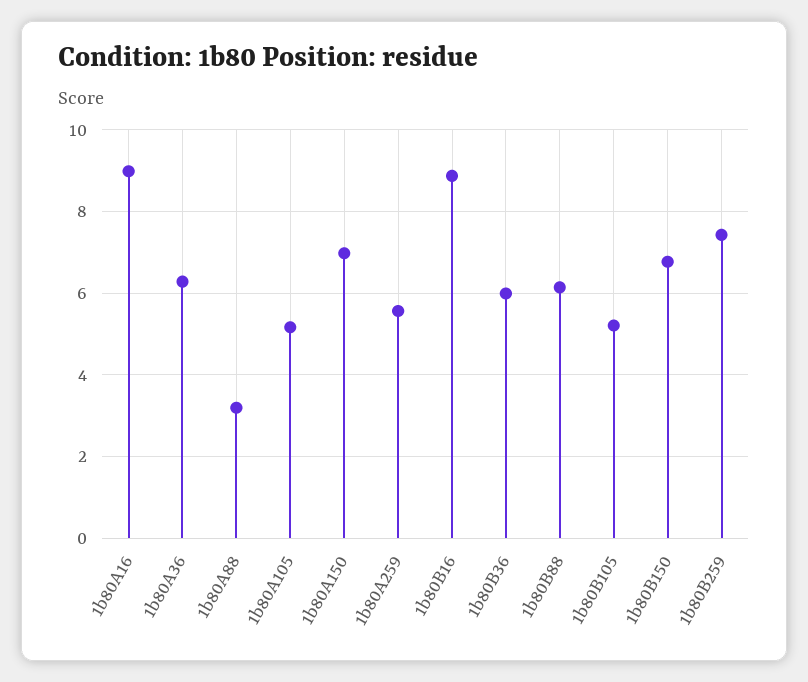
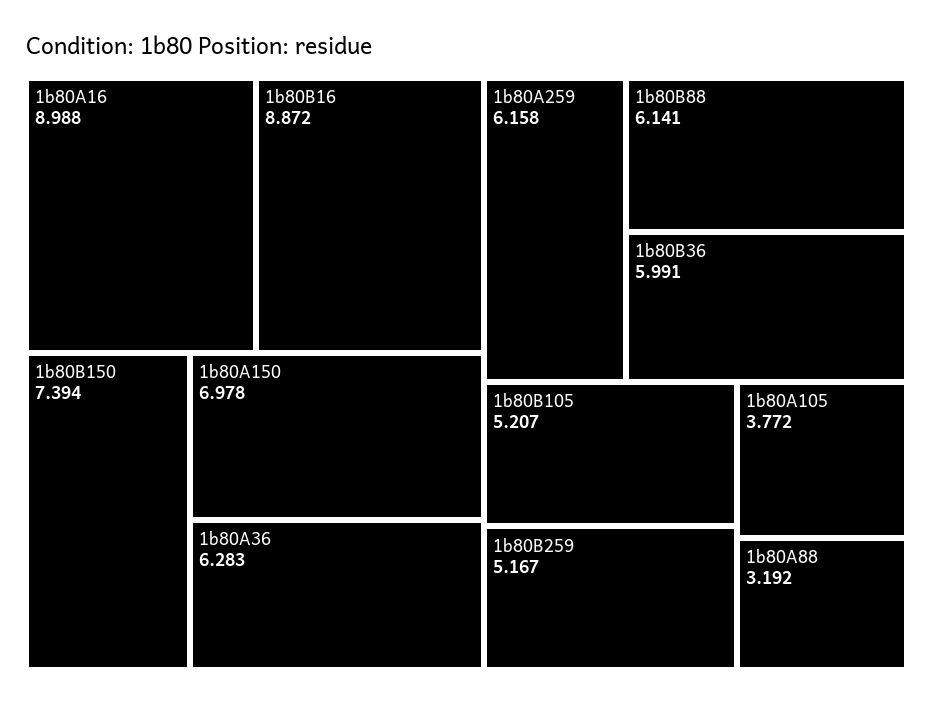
1b80A105: 5.2 -> 3.772
1b80A259: 5.6 -> 6.158
1b80B150: 6.8 -> 7.394
1b80B259: 7.4 -> 5.167

